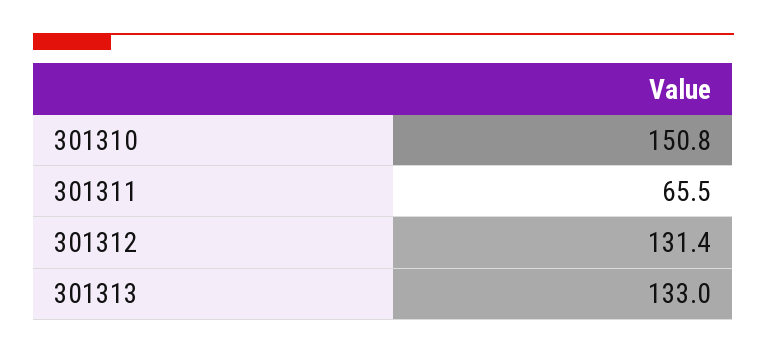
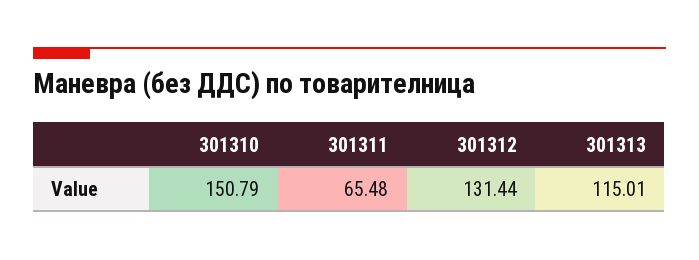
301313: 133 -> 115.01

